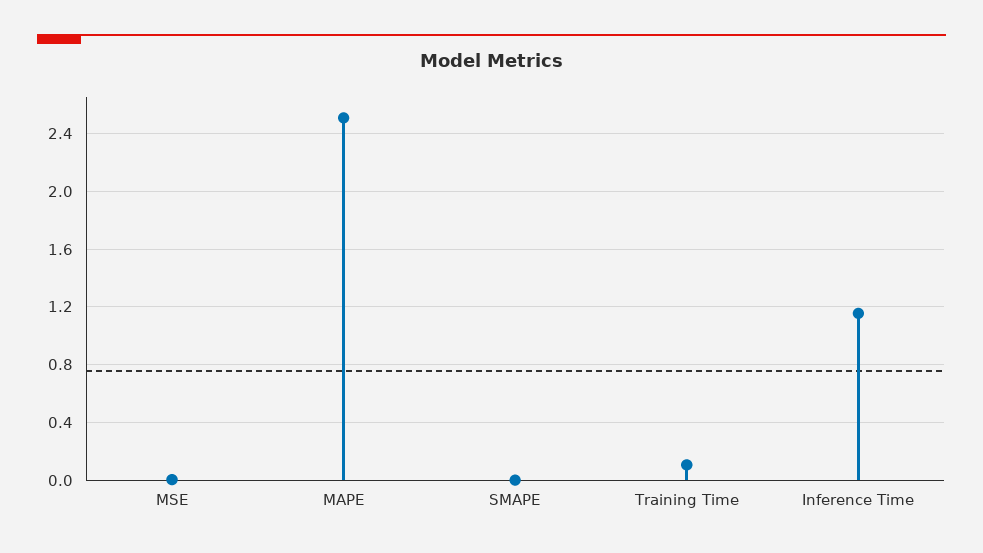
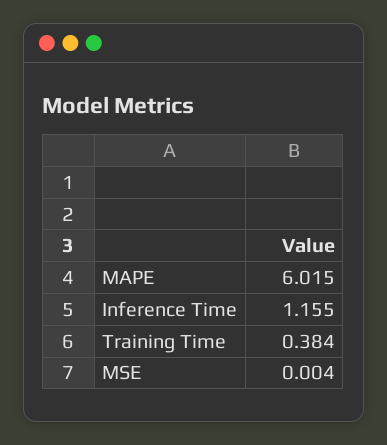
MAPE: 2.5 -> 6.015
SMAPE: 0 -> none
Training Time: 0.1 -> 0.384

